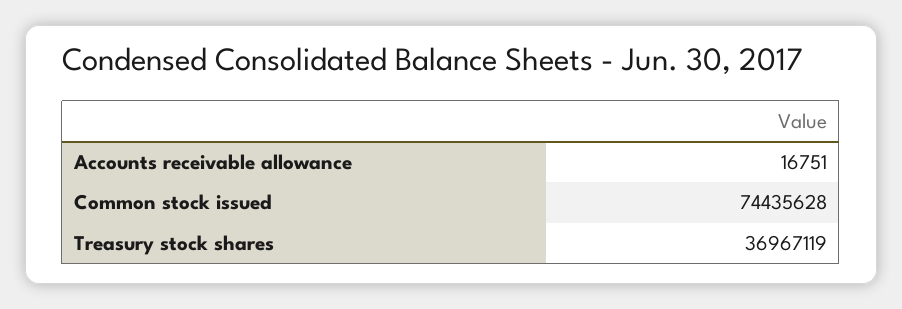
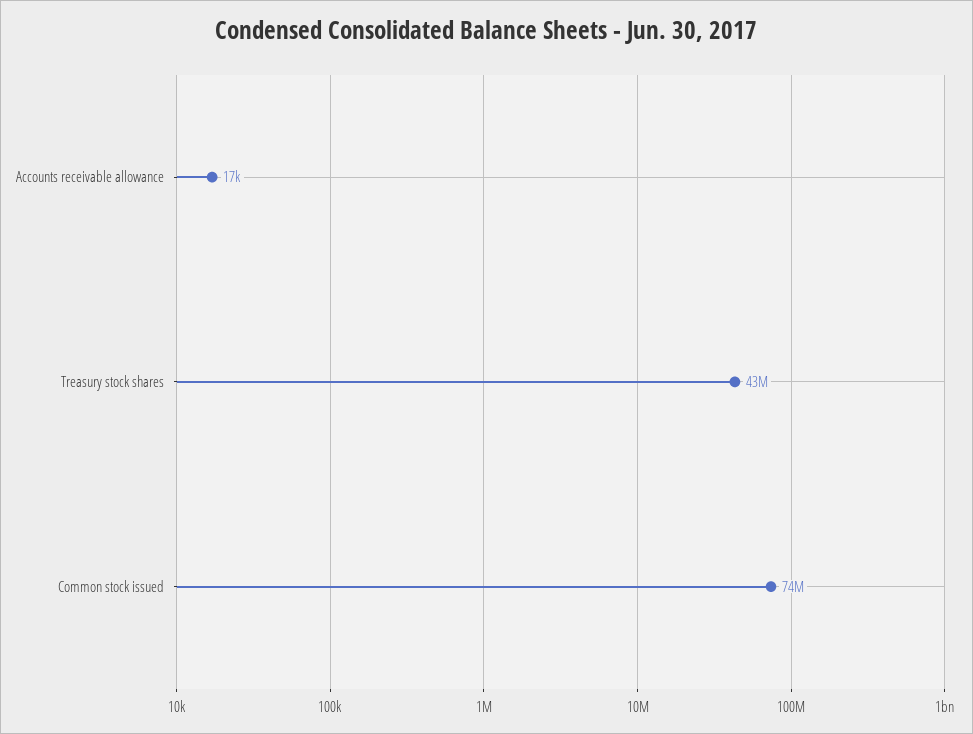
Treasury stock shares: 36967119 -> 43000000

